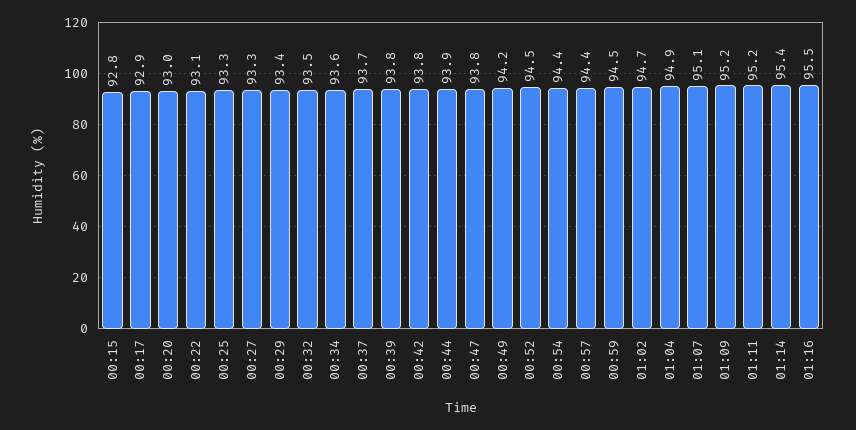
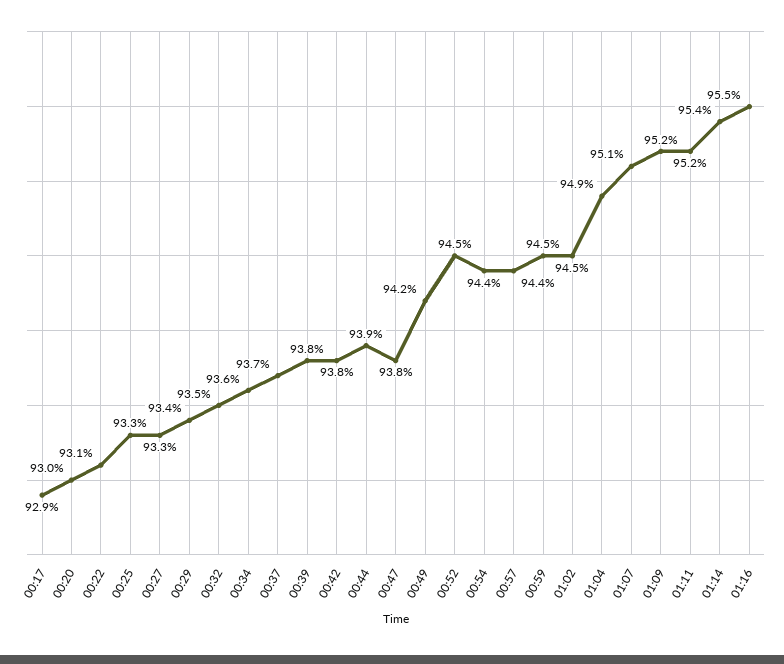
00:15: 92.8 -> none
01:02: 94.7 -> 94.5

